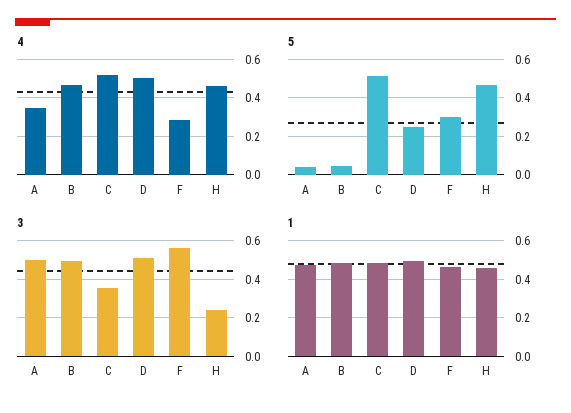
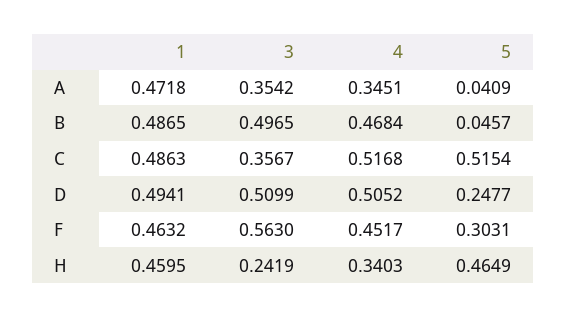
4, F: 0.3 -> 0.4517
4, H: 0.45 -> 0.3403
3, A: 0.5 -> 0.3542

